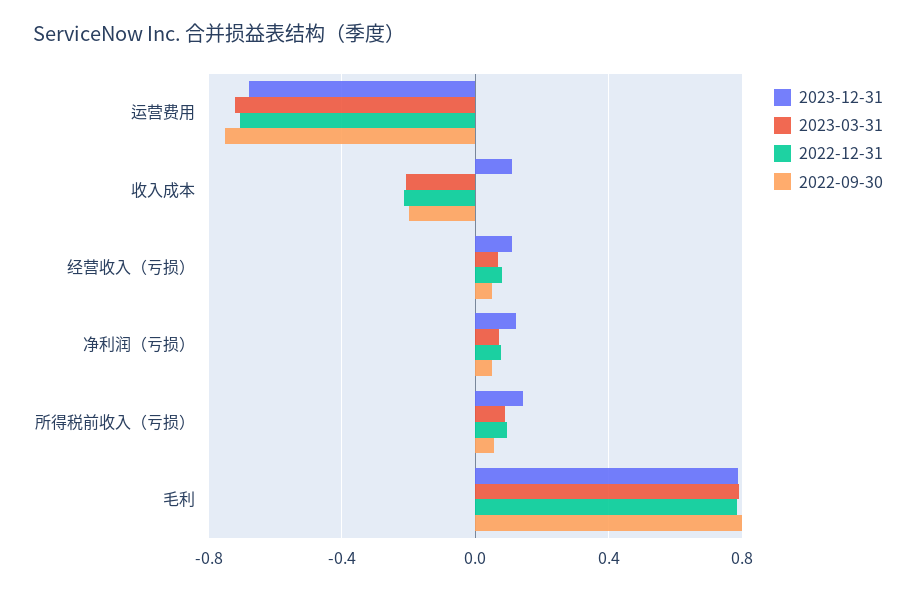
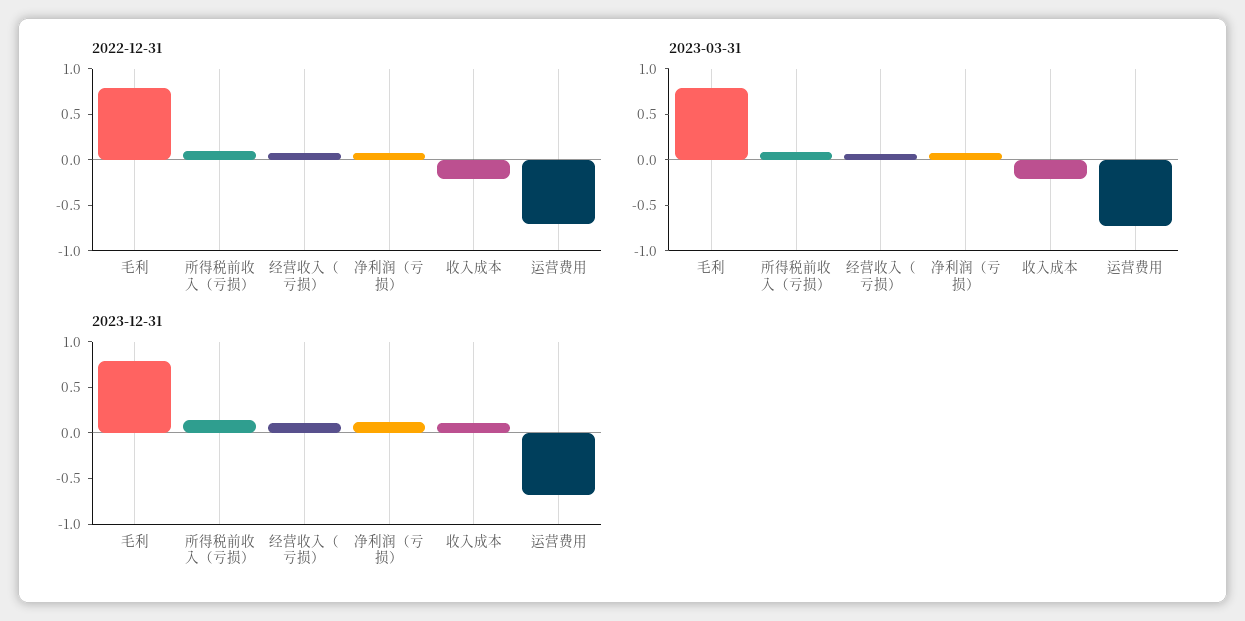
2022-09-30, 运营费用: -0.75 -> none
2022-09-30, 收入成本: -0.2 -> none
2022-09-30, 经营收入（亏损）: 0.05 -> none
2022-09-30, 净利润（亏损）: 0.05 -> none
2022-09-30, 所得税前收入（亏损）: 0.05 -> none
2022-09-30, 毛利: 0.8 -> none

